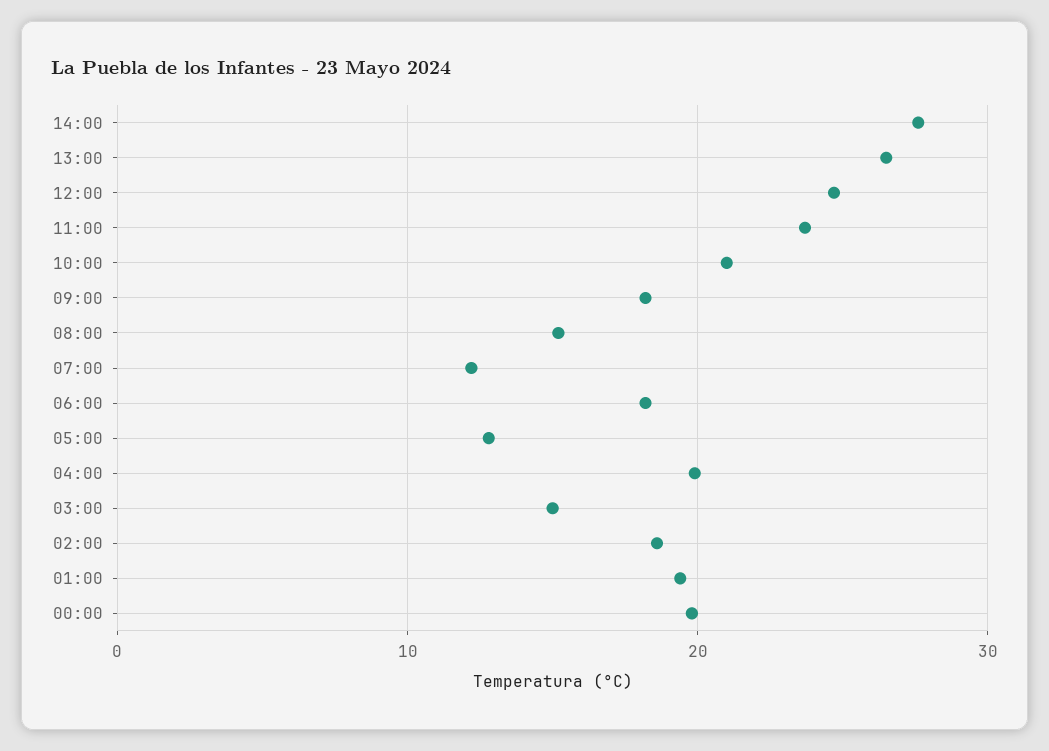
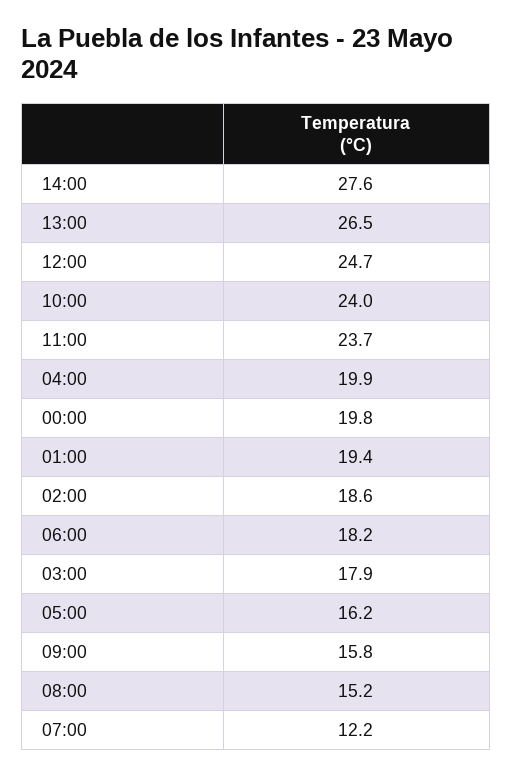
10:00: 21 -> 24
09:00: 18 -> 15.8
05:00: 13 -> 16.2
03:00: 15 -> 17.9

